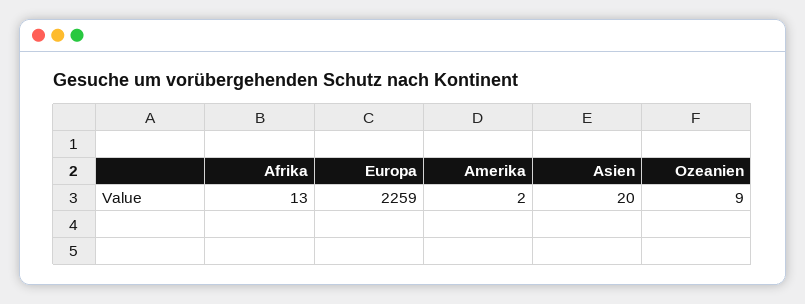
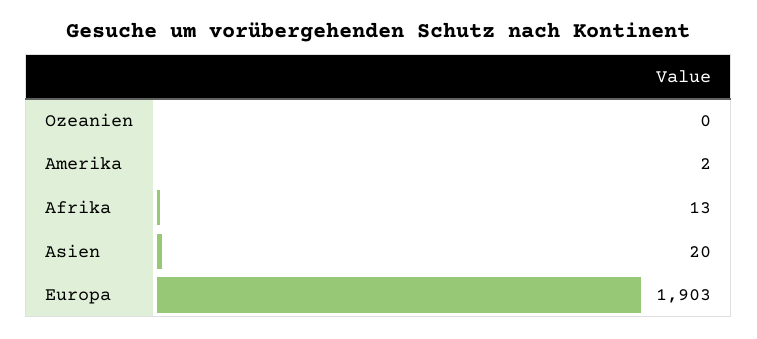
Europa: 2259 -> 1903
Ozeanien: 9 -> 0

